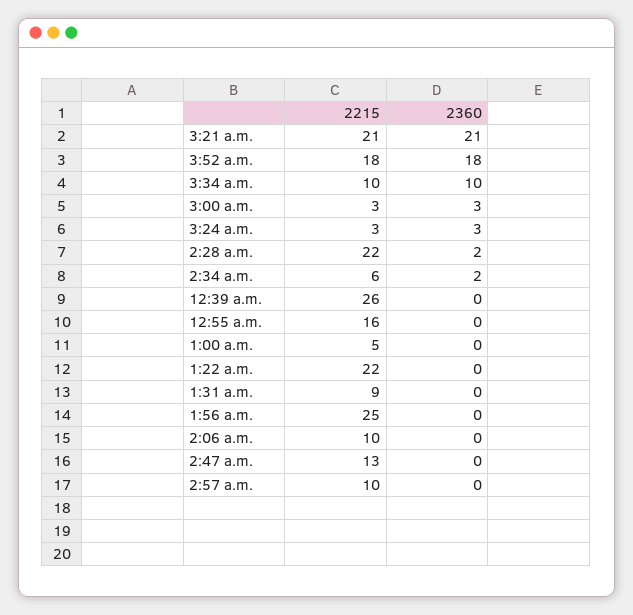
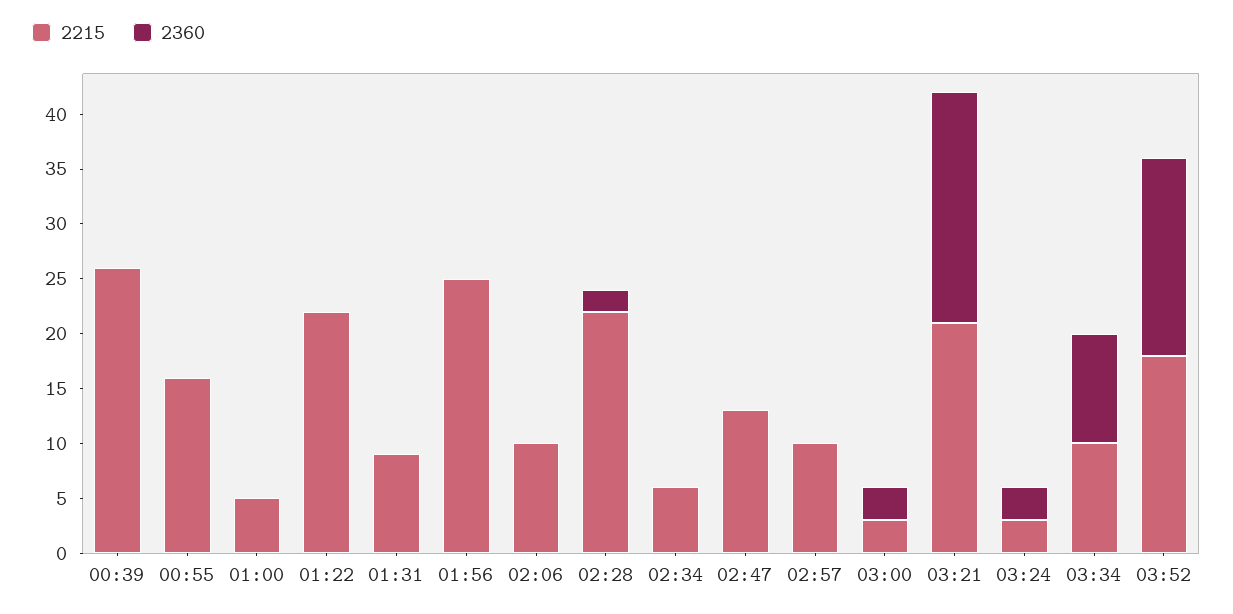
2360, 2:34 a.m.: 2 -> 0

